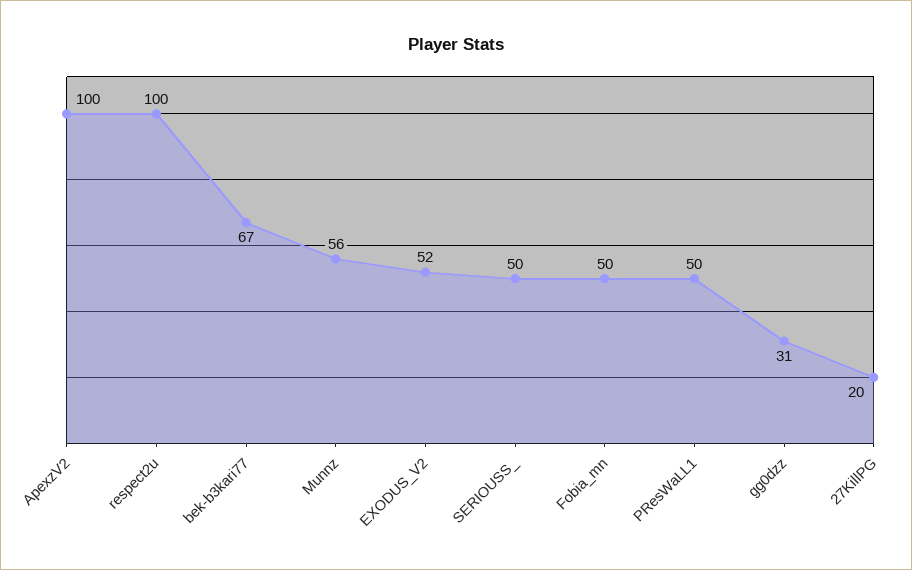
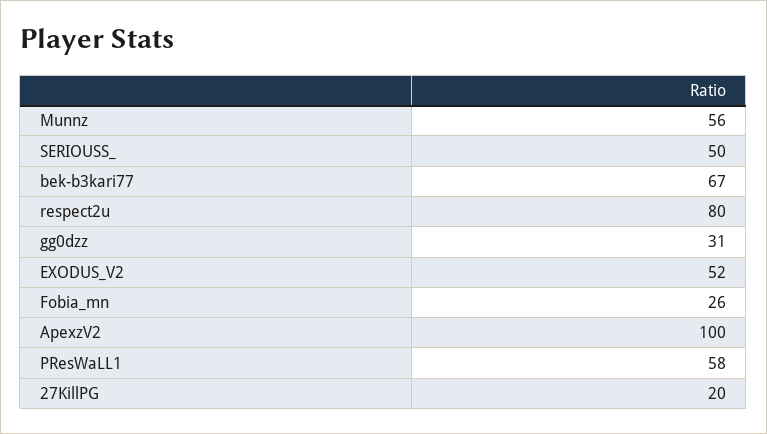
respect2u: 100 -> 80
Fobia_mn: 50 -> 26
PResWaLL1: 50 -> 58

